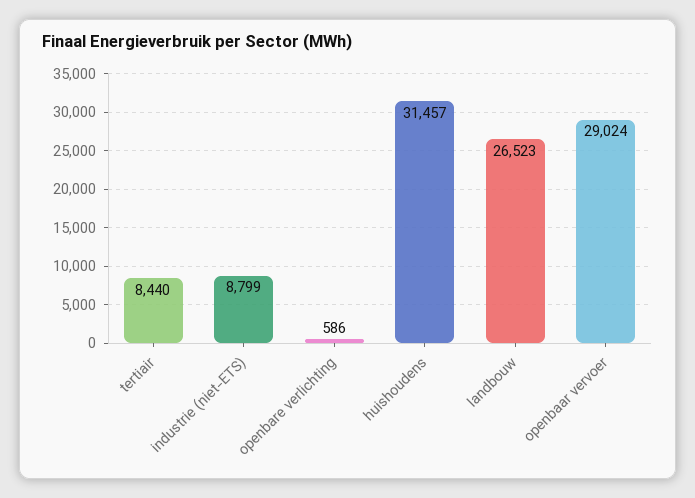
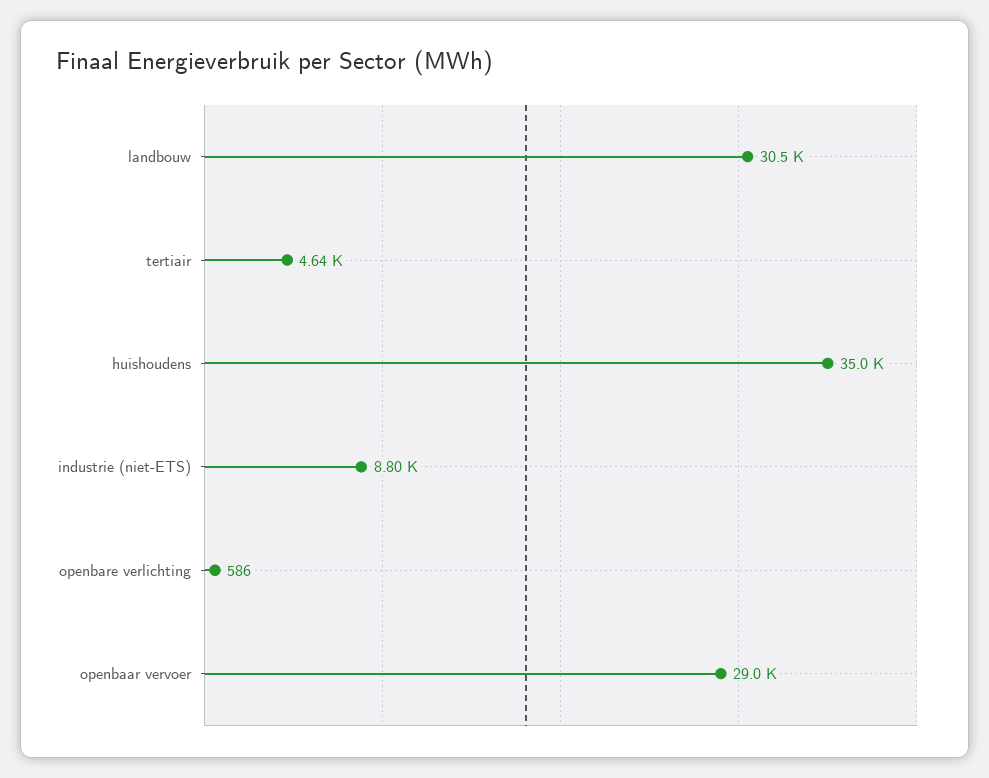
tertiair: 8440 -> 4640
huishoudens: 31457 -> 35000
landbouw: 26523 -> 30500

